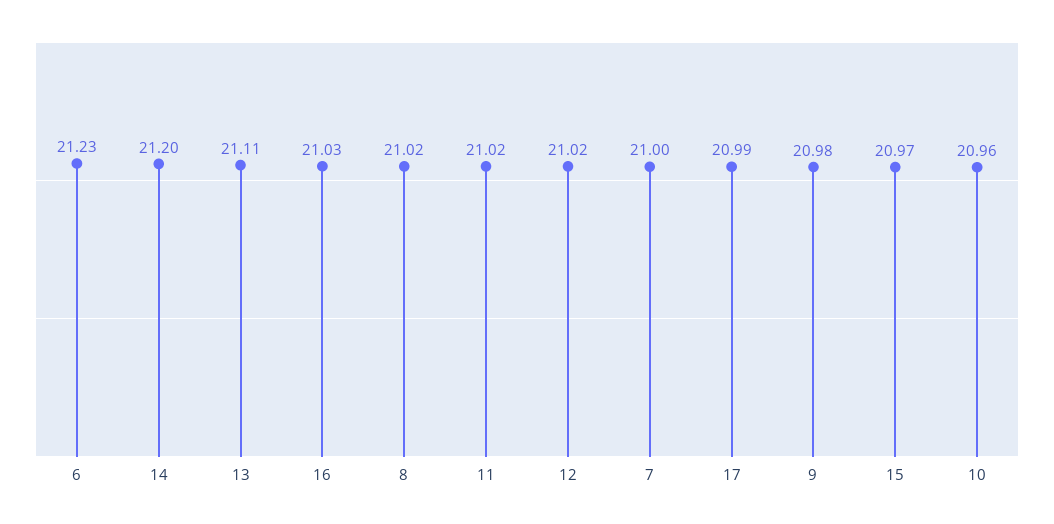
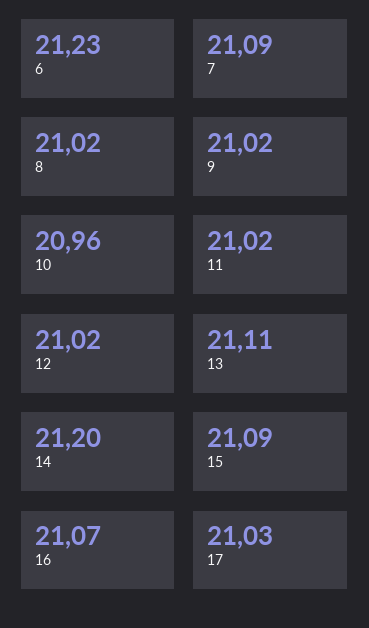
16: 21.03 -> 21.07
7: 21 -> 21.09
17: 20.99 -> 21.03
9: 20.98 -> 21.02
15: 20.97 -> 21.09

